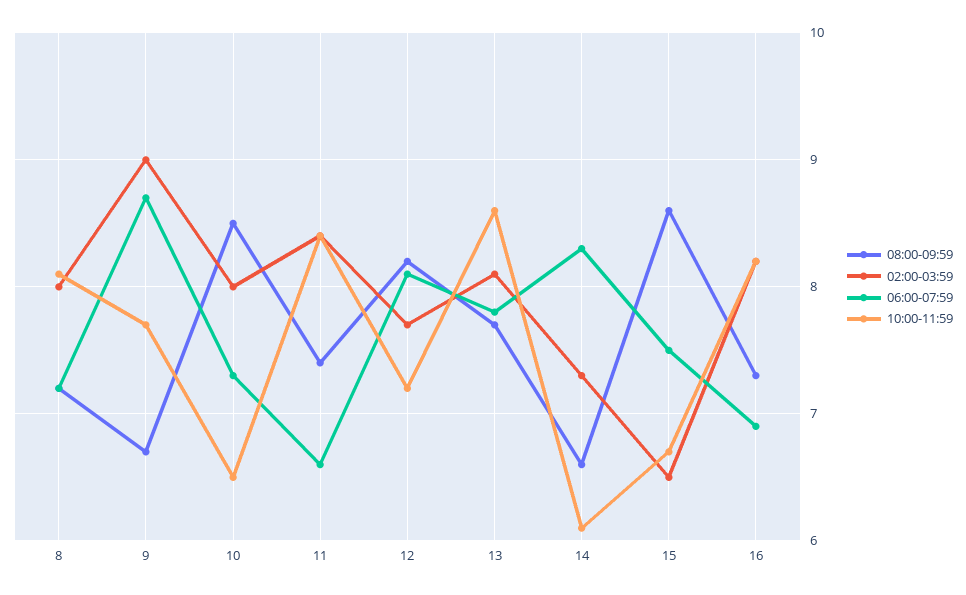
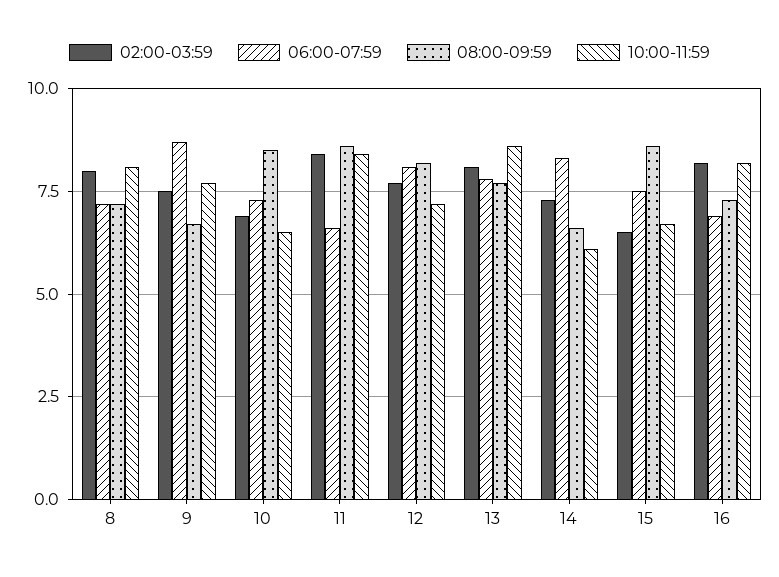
02:00-03:59, 9: 9 -> 7.5
02:00-03:59, 10: 8 -> 7
08:00-09:59, 11: 7.4 -> 8.5

